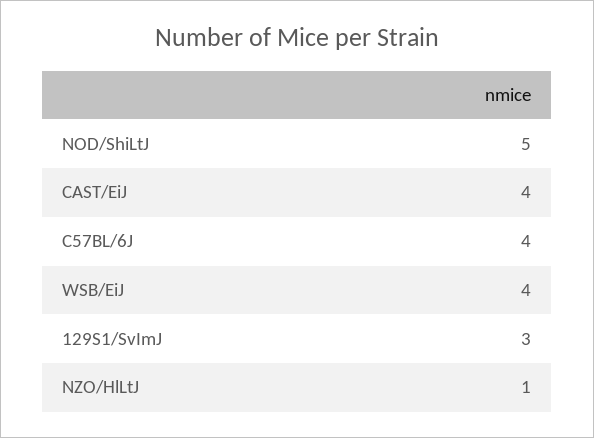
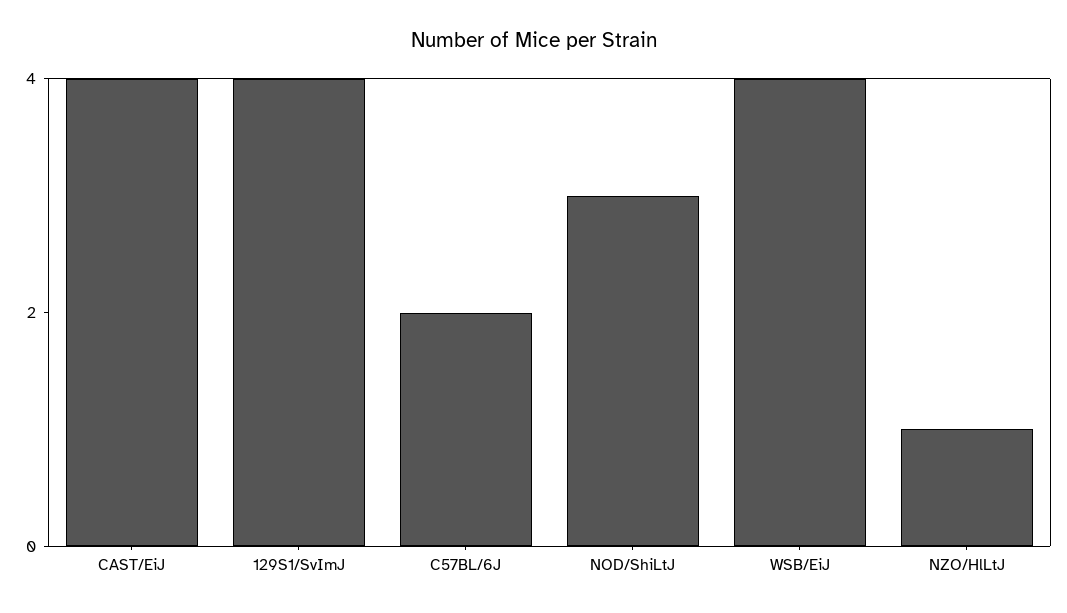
NOD/ShiLtJ: 5 -> 3
C57BL/6J: 4 -> 2
129S1/SvImJ: 3 -> 4

